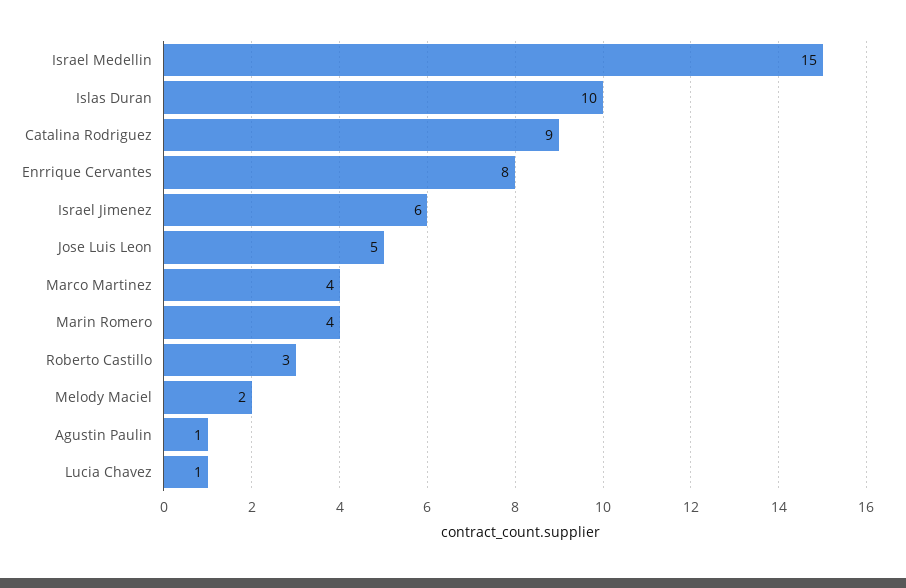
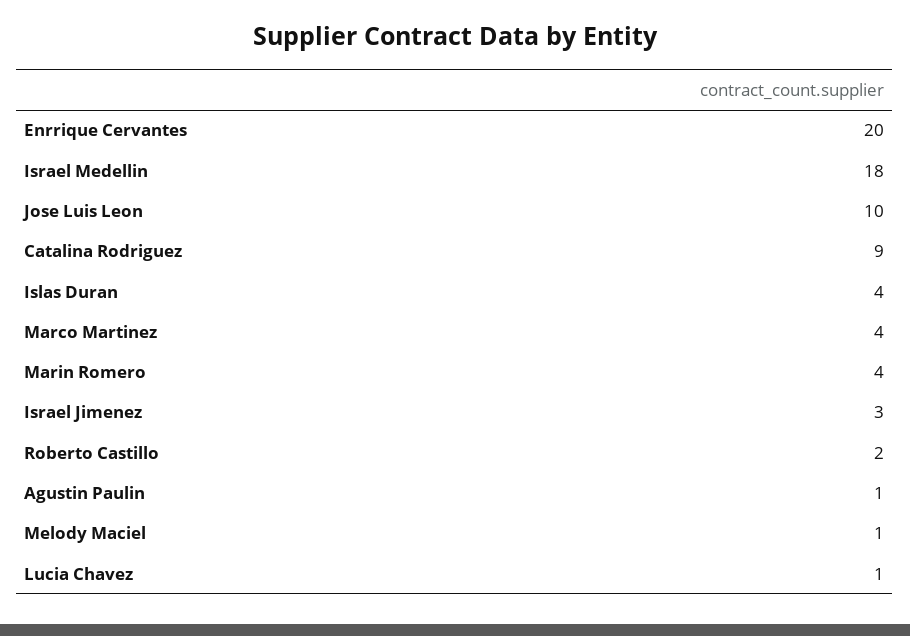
Israel Medellin: 15 -> 18
Islas Duran: 10 -> 4
Enrrique Cervantes: 8 -> 20
Israel Jimenez: 6 -> 3
Jose Luis Leon: 5 -> 10
Roberto Castillo: 3 -> 2
Melody Maciel: 2 -> 1

